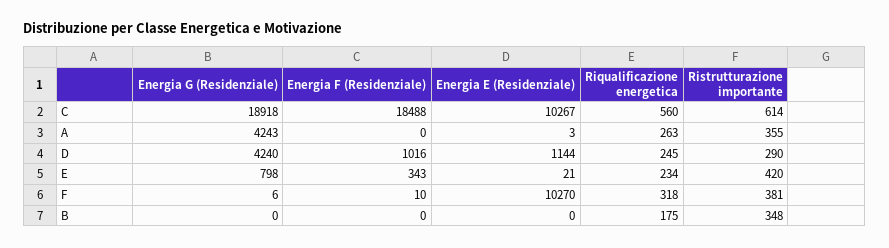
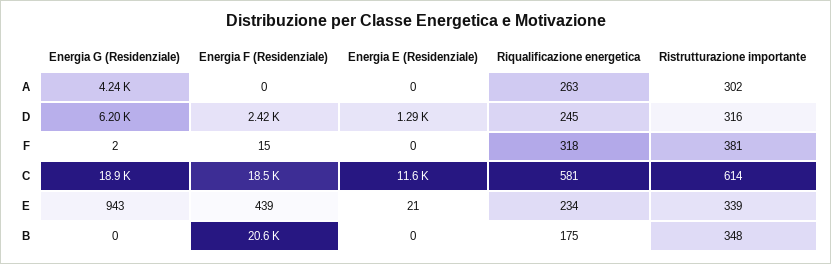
Energia E (Residenziale), C: 10267 -> 11600
Riqualificazione energetica, C: 560 -> 581
Energia E (Residenziale), A: 3 -> 0
Ristrutturazione importante, A: 355 -> 302
Energia G (Residenziale), D: 4240 -> 6200
Energia F (Residenziale), D: 1016 -> 2420
Energia E (Residenziale), D: 1144 -> 1290
Ristrutturazione importante, D: 290 -> 316
Energia G (Residenziale), E: 798 -> 943
Energia F (Residenziale), E: 343 -> 439
Ristrutturazione importante, E: 420 -> 339
Energia G (Residenziale), F: 6 -> 2
Energia F (Residenziale), F: 10 -> 15
Energia E (Residenziale), F: 10270 -> 0
Energia F (Residenziale), B: 0 -> 20600

